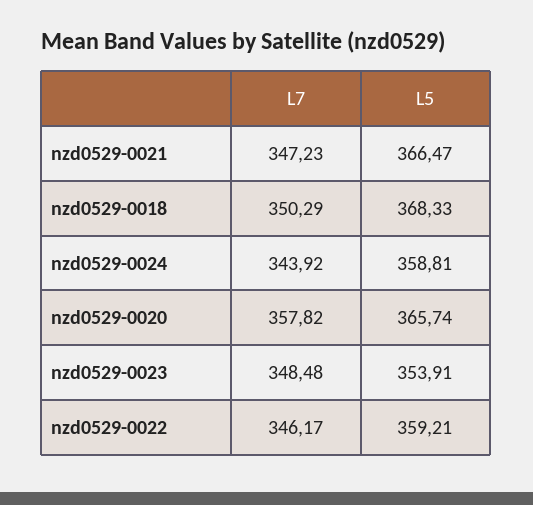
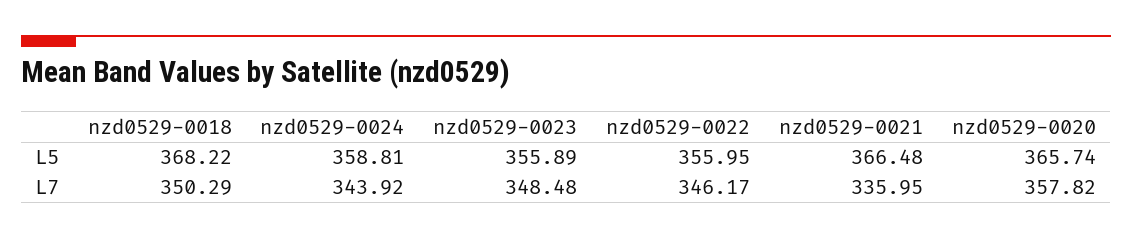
L7, nzd0529-0021: 347.23 -> 335.95
L5, nzd0529-0021: 366.47 -> 366.48
L5, nzd0529-0018: 368.33 -> 368.22
L5, nzd0529-0023: 353.91 -> 355.89
L5, nzd0529-0022: 359.21 -> 355.95

